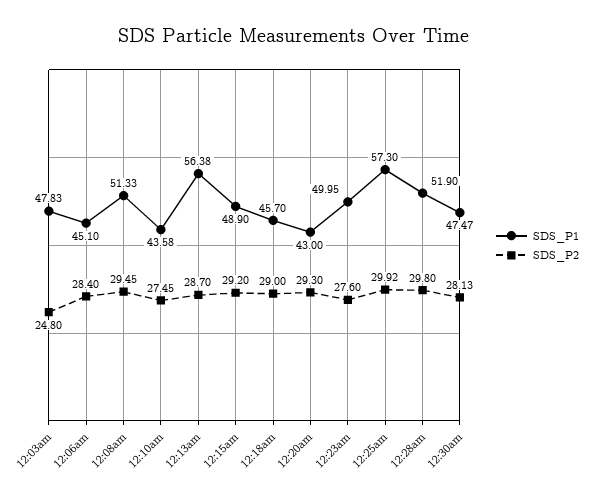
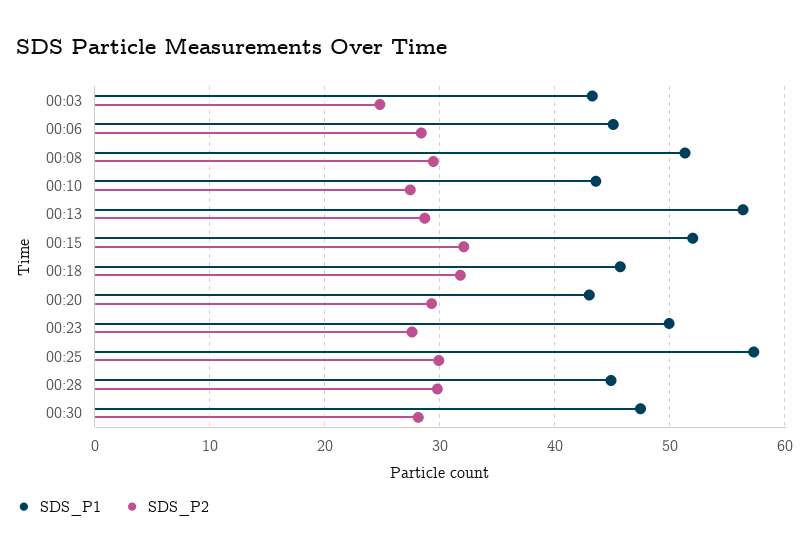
SDS_P1, 12:03am: 47.83 -> 43
SDS_P1, 12:15am: 48.9 -> 52
SDS_P2, 12:15am: 29.2 -> 32
SDS_P2, 12:18am: 29 -> 32
SDS_P1, 12:28am: 51.9 -> 45

